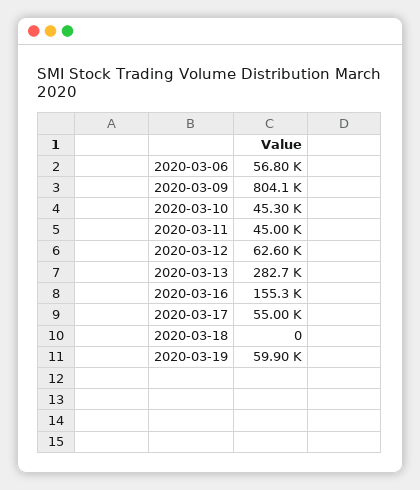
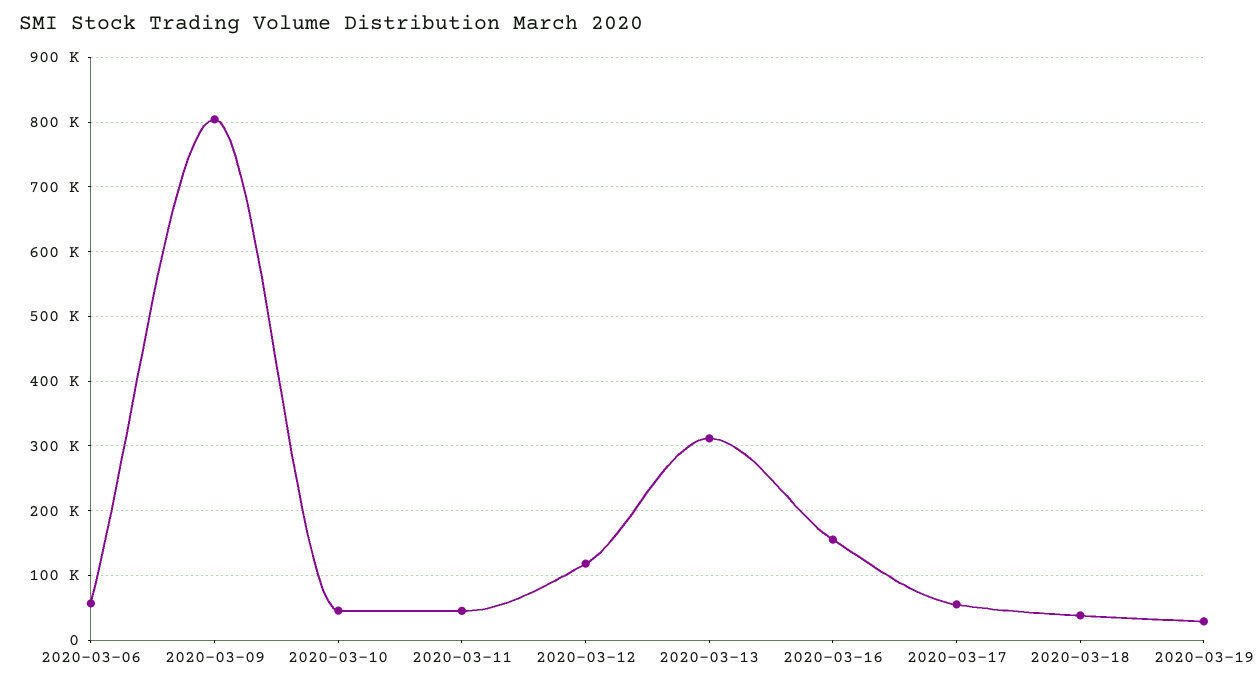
2020-03-12: 62600 -> 120000
2020-03-13: 282700 -> 310000
2020-03-18: 0 -> 40000
2020-03-19: 59900 -> 30000

